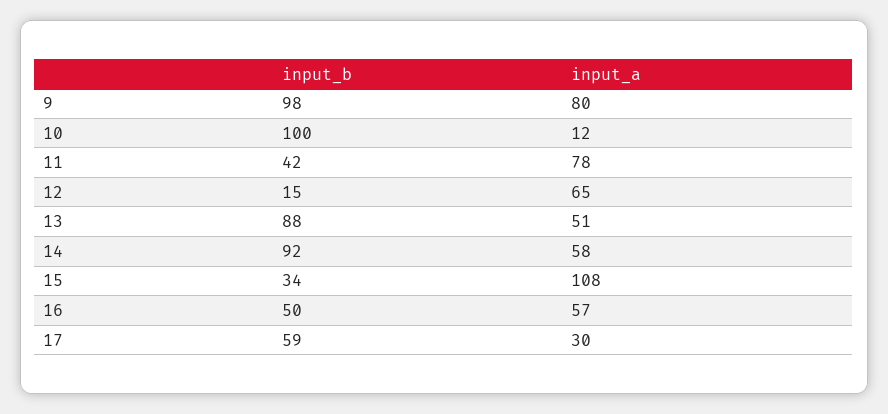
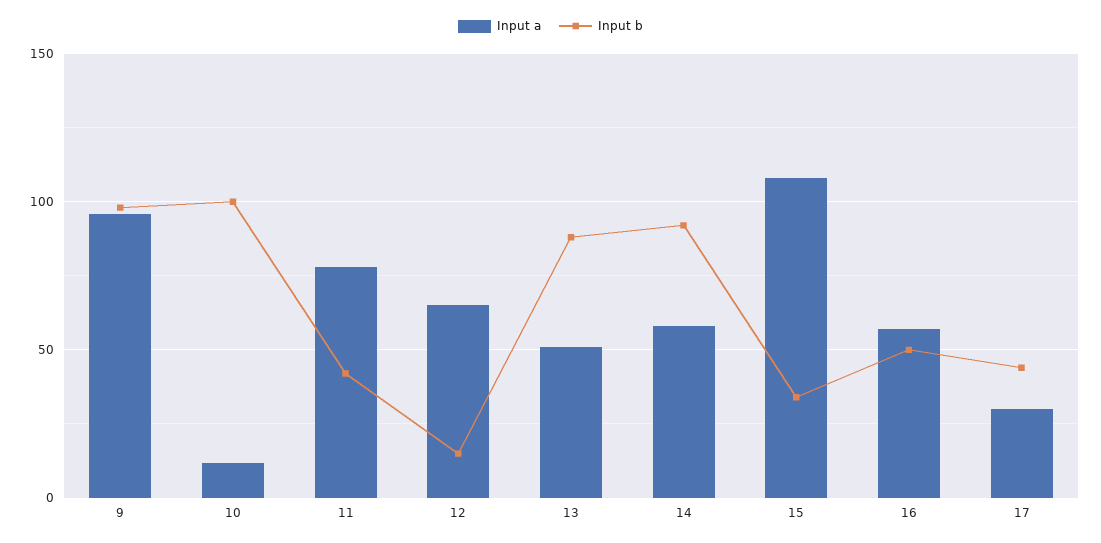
input_a, 9: 80 -> 95
input_b, 17: 59 -> 45

